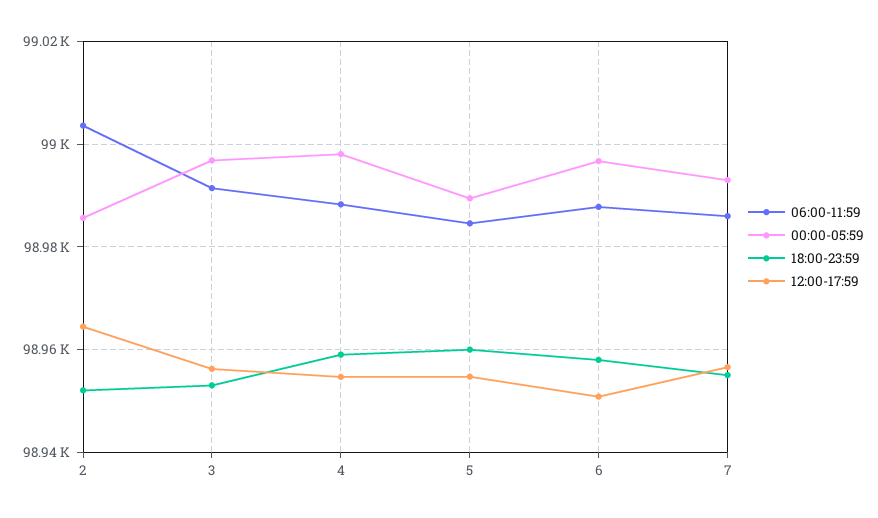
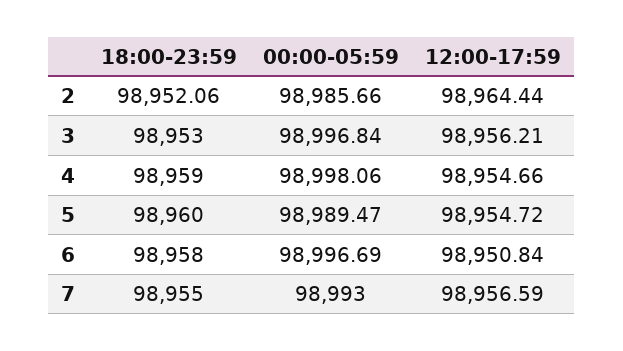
06:00-11:59, 2: 99004 -> none
06:00-11:59, 3: 98992 -> none
06:00-11:59, 4: 98988 -> none
06:00-11:59, 5: 98984 -> none
06:00-11:59, 6: 98988 -> none
06:00-11:59, 7: 98986 -> none

